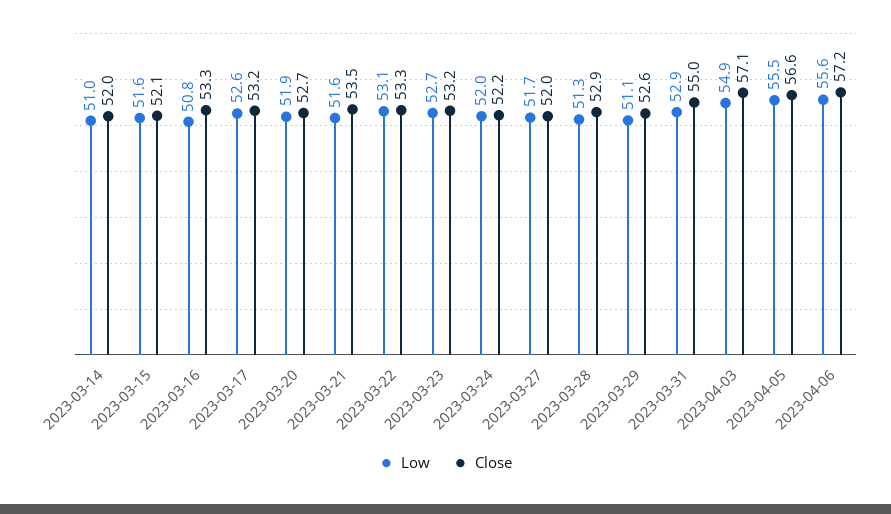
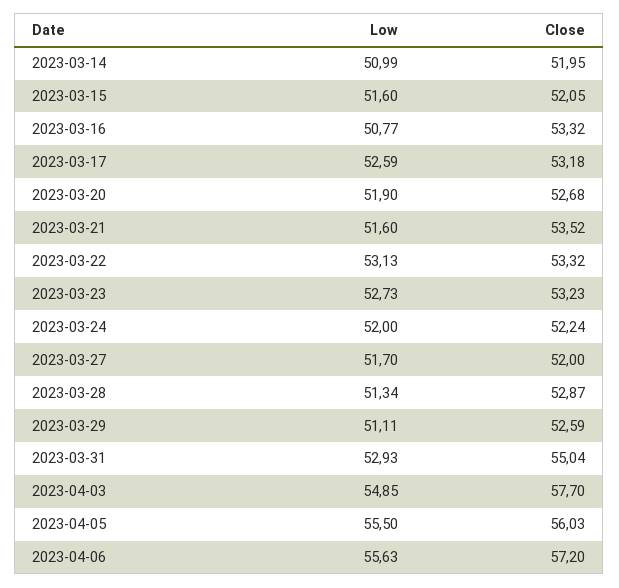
Close, 2023-04-03: 57.1 -> 57.7
Close, 2023-04-05: 56.6 -> 56.03

